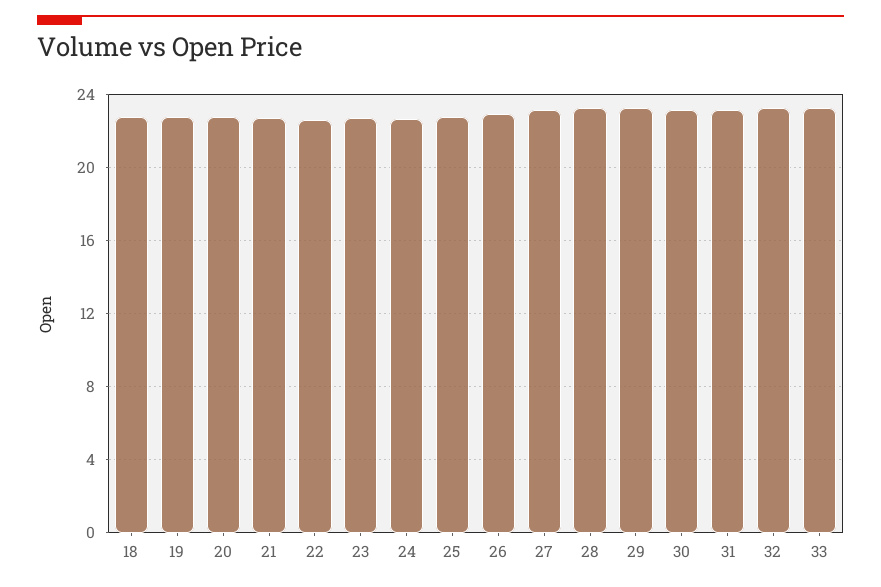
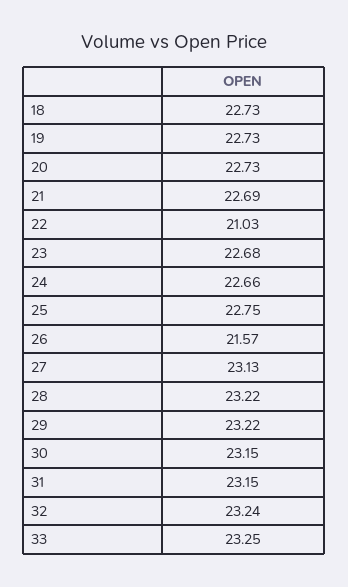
22: 22.5 -> 21.03
26: 23 -> 21.57

